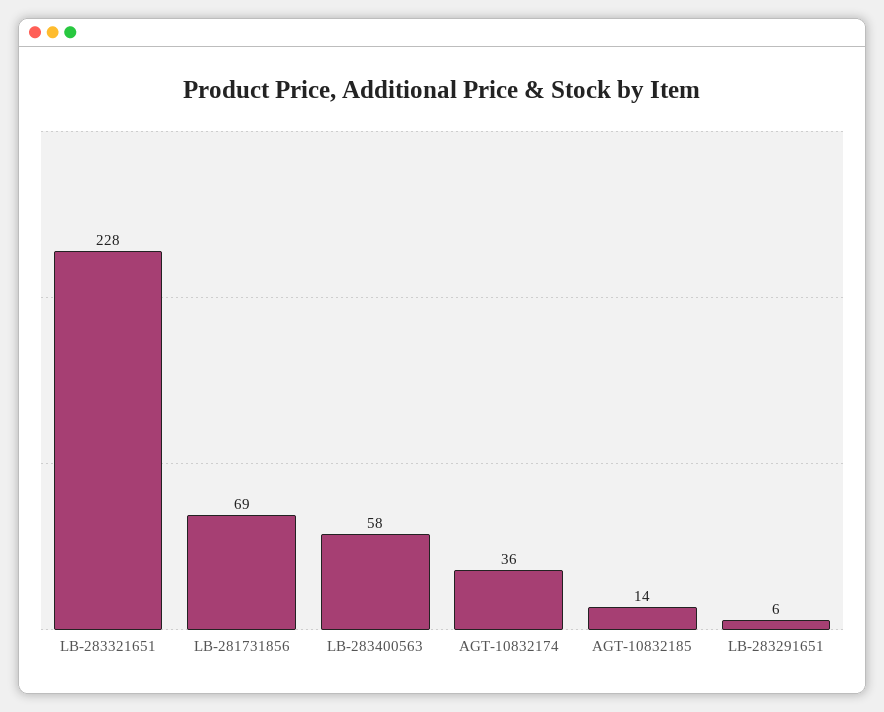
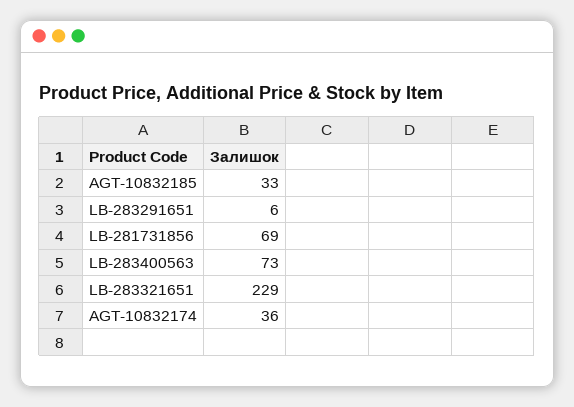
LB-283321651: 228 -> 229
LB-283400563: 58 -> 73
AGT-10832185: 14 -> 33

